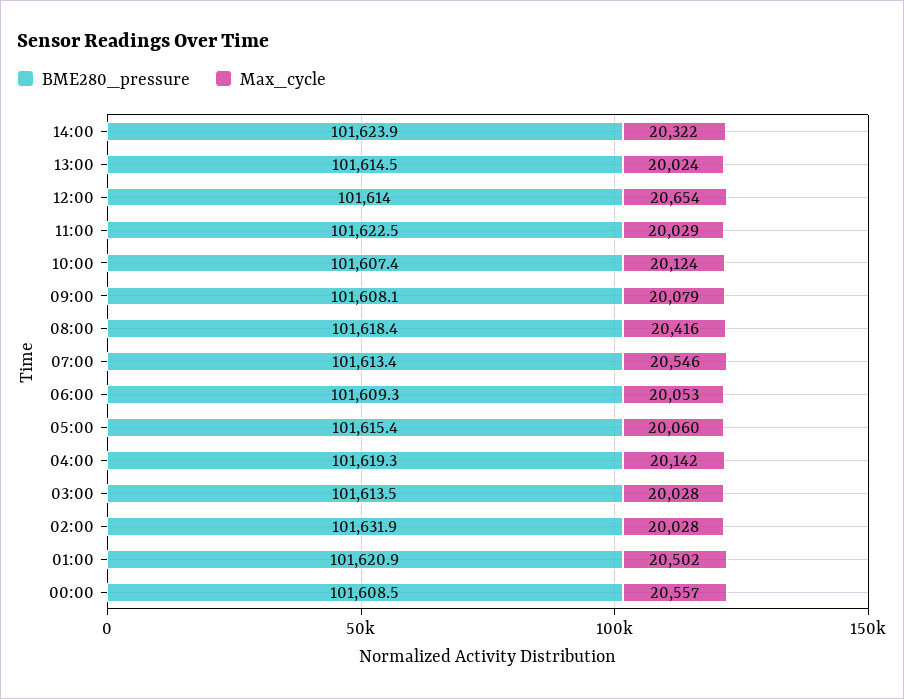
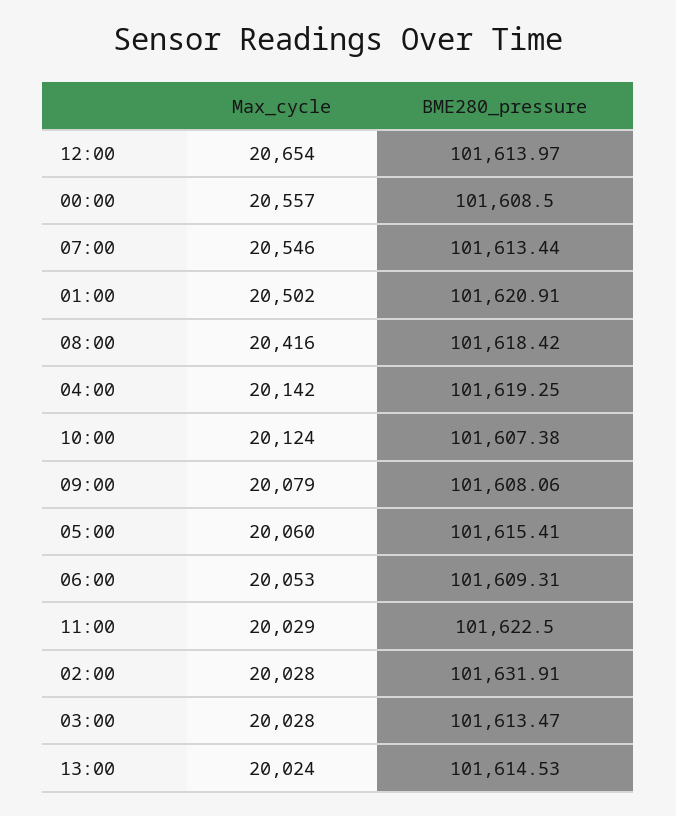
BME280_pressure, 14:00: 101623.9 -> none
Max_cycle, 14:00: 20322 -> none

